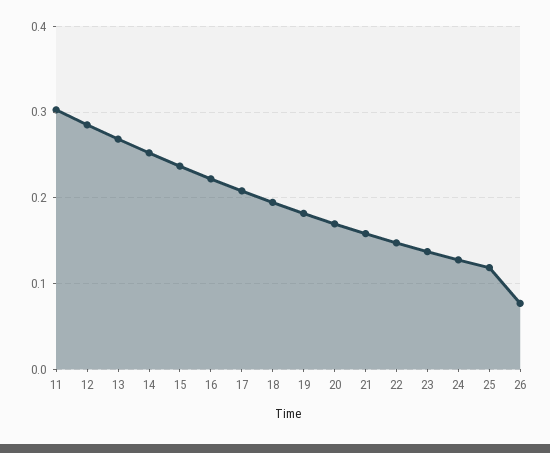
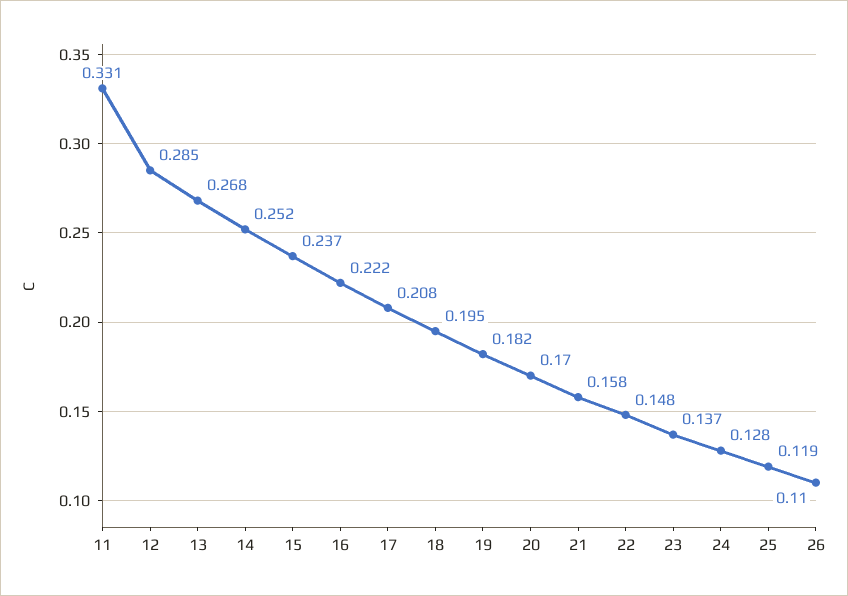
11: 0.3 -> 0.331
26: 0.08 -> 0.11

